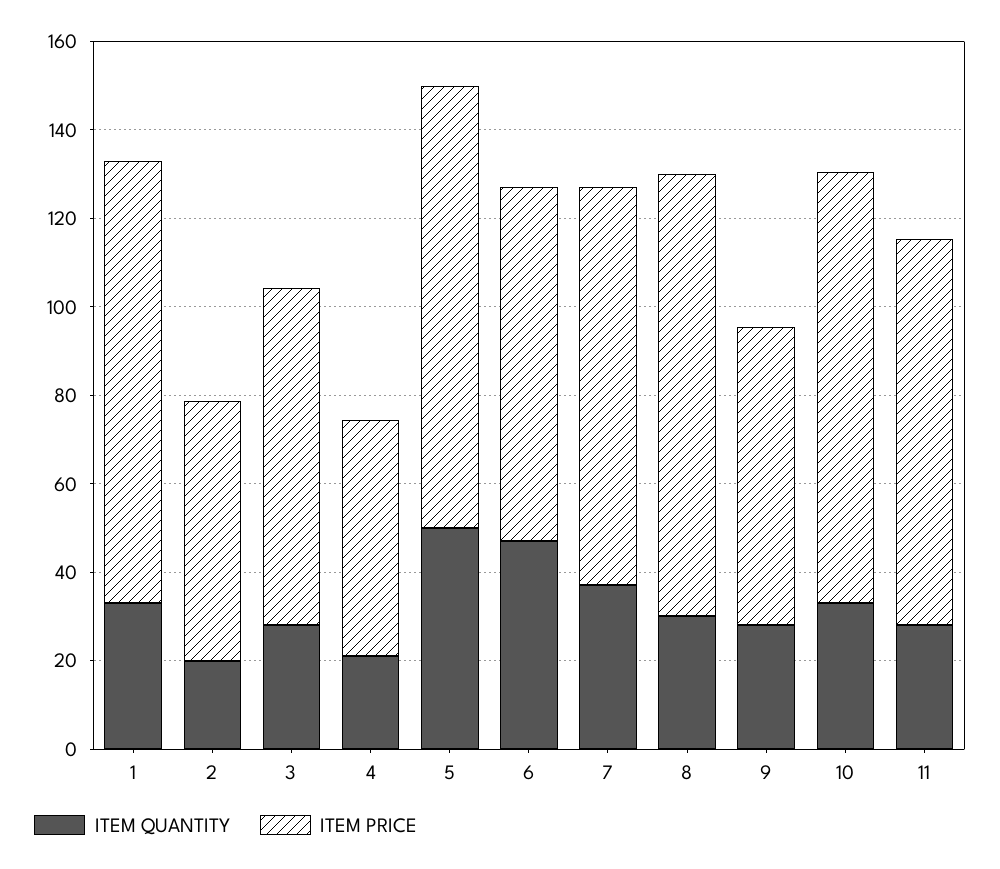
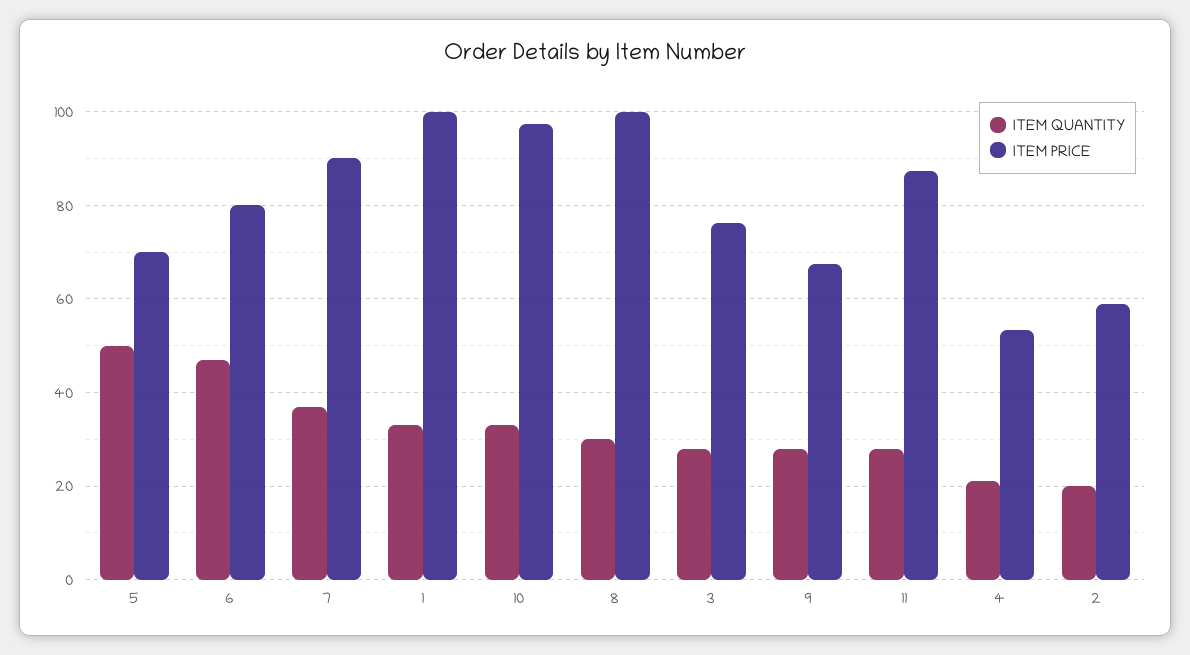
ITEM PRICE, 5: 100 -> 70

